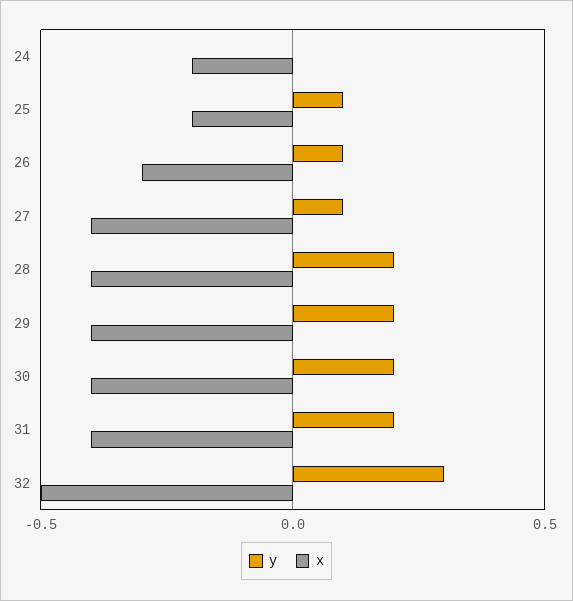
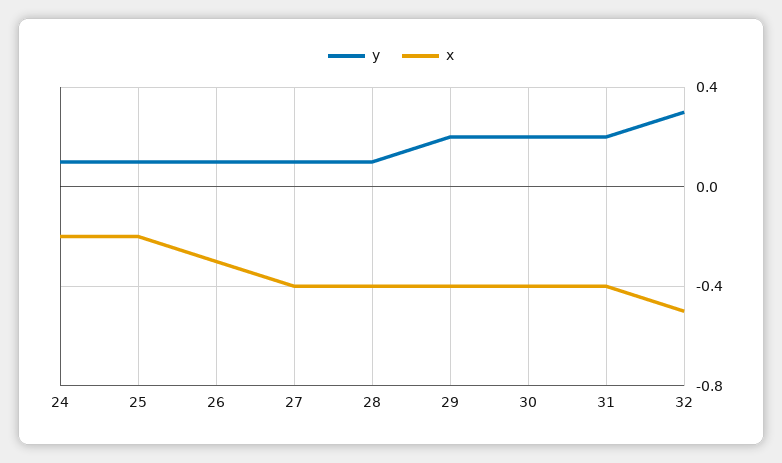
y, 24: 0 -> 0.1
y, 28: 0.2 -> 0.1

